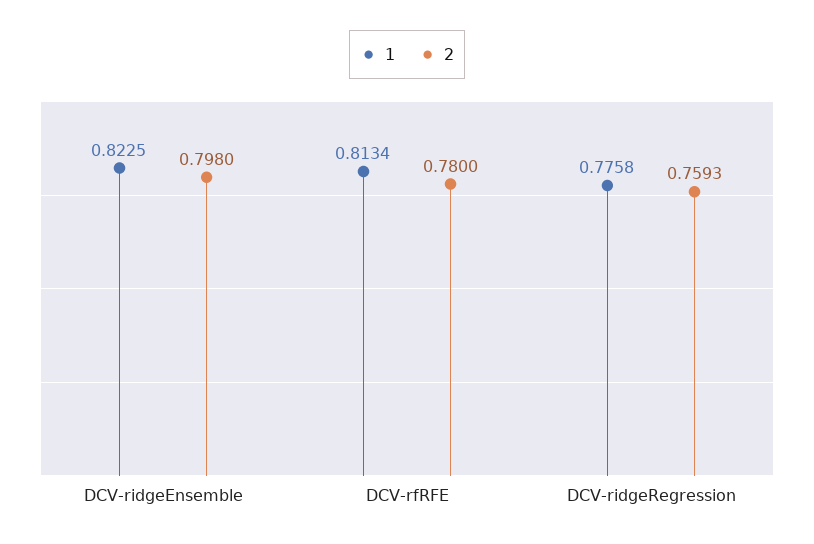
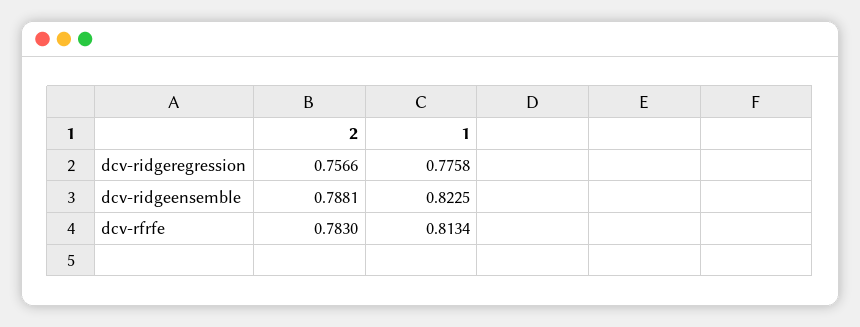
2, DCV-ridgeEnsemble: 0.798 -> 0.7881
2, DCV-rfRFE: 0.78 -> 0.783
2, DCV-ridgeRegression: 0.7593 -> 0.7566

